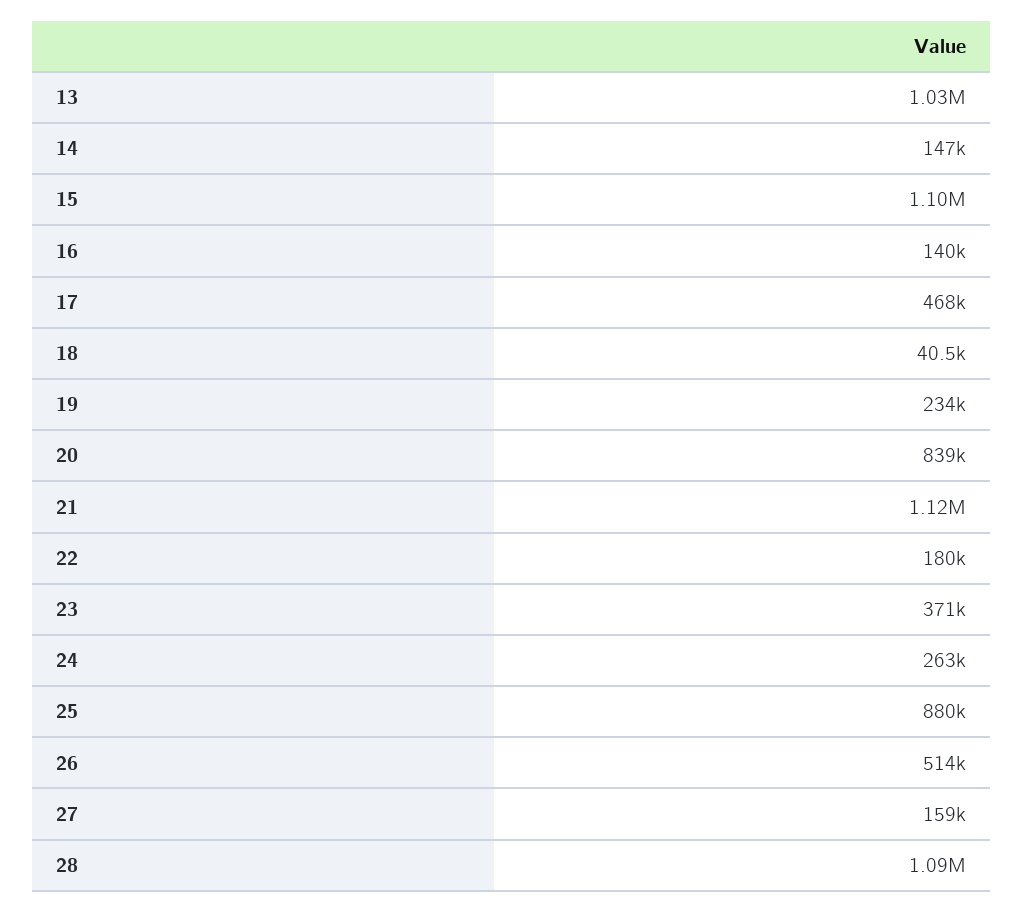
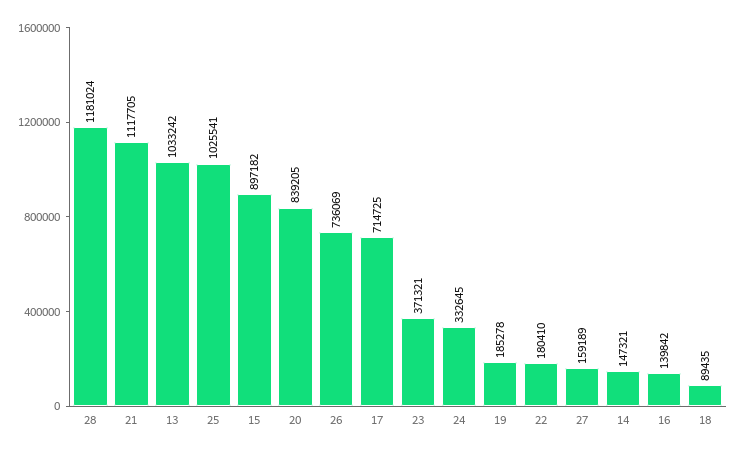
15: 1100000 -> 897182
17: 468000 -> 714725
18: 40500 -> 89435
19: 234000 -> 185278
24: 263000 -> 332645
25: 880000 -> 1025541
26: 514000 -> 736069
28: 1090000 -> 1181024

